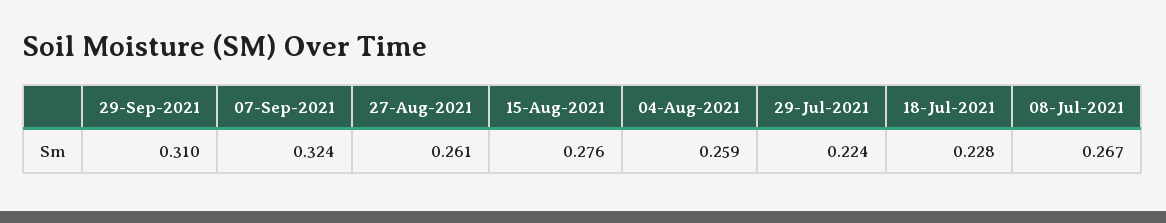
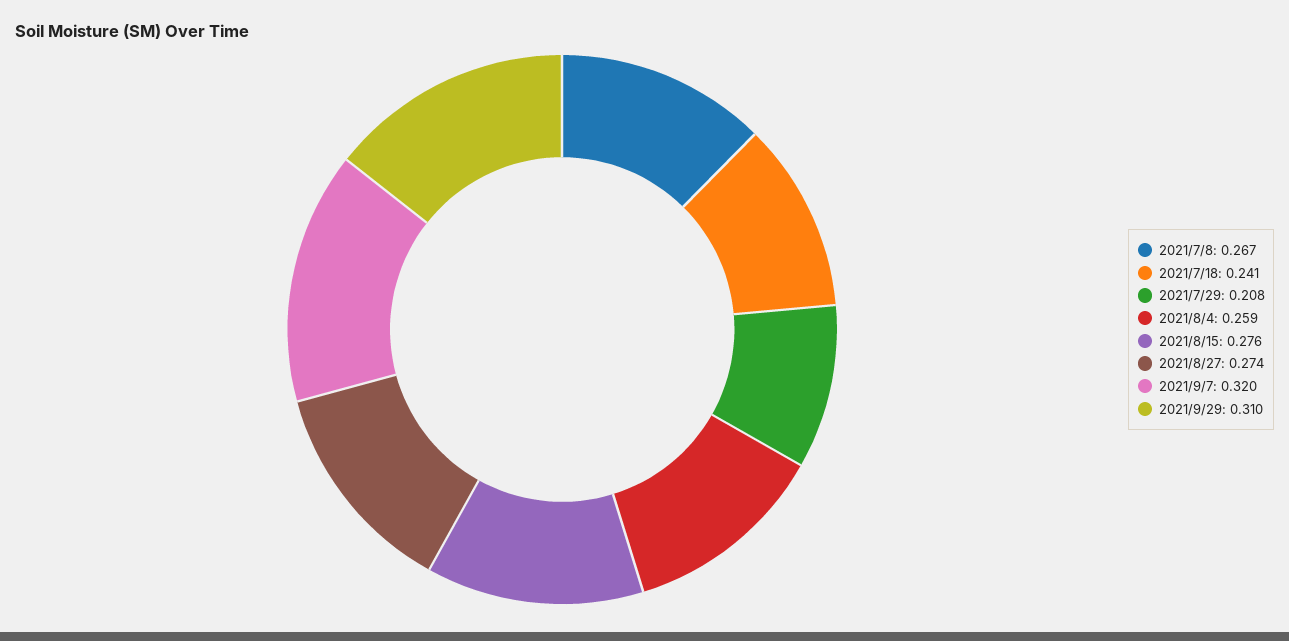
07-Sep-2021: 0.324 -> 0.32
27-Aug-2021: 0.261 -> 0.274
29-Jul-2021: 0.224 -> 0.208
18-Jul-2021: 0.228 -> 0.241

